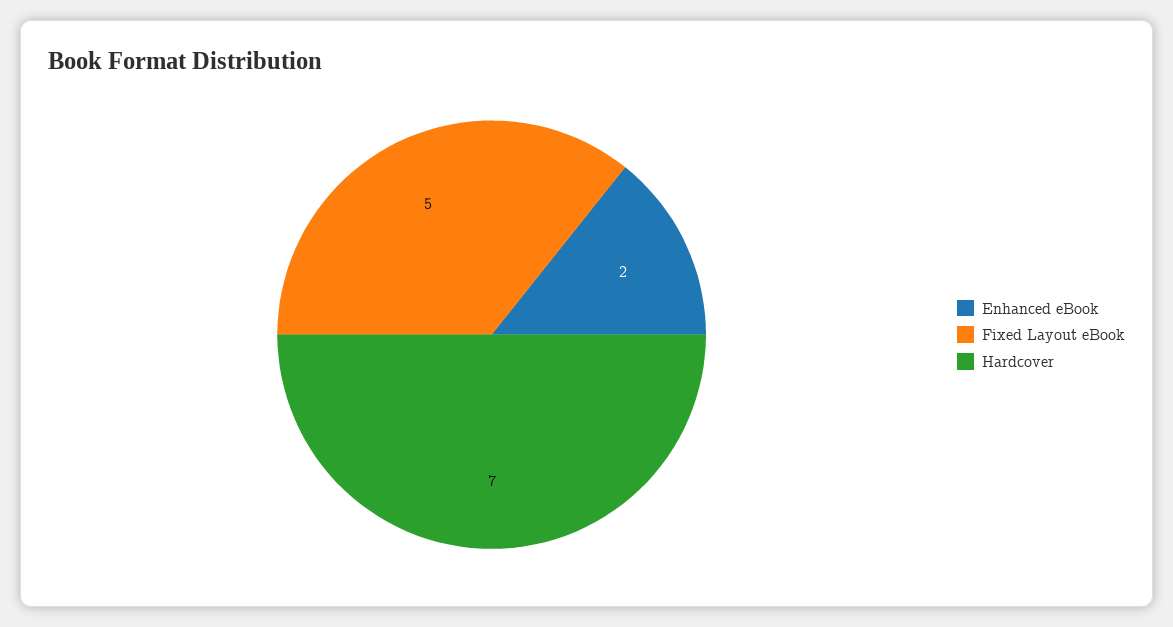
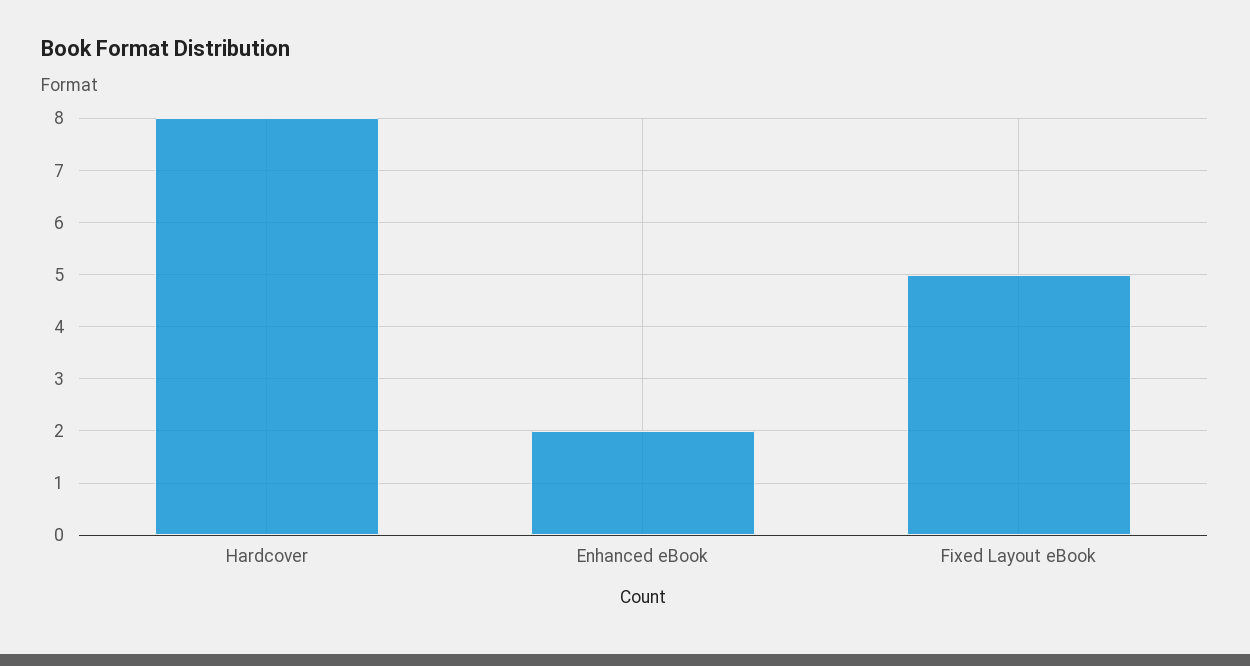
Hardcover: 7 -> 8

